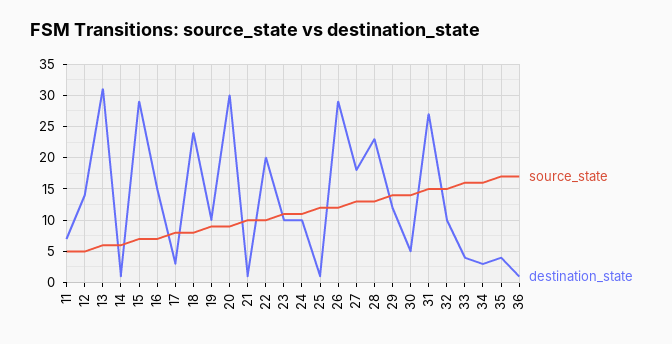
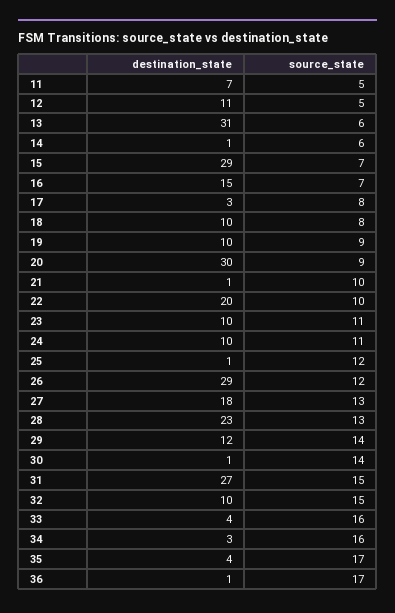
destination_state, 12: 14 -> 11
destination_state, 18: 24 -> 10
destination_state, 30: 5 -> 1

